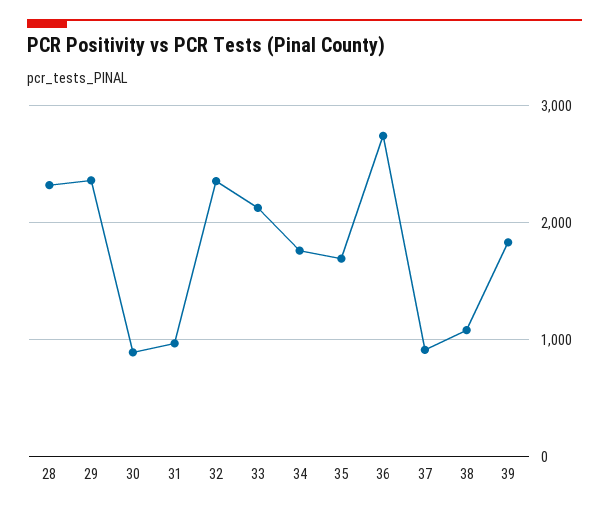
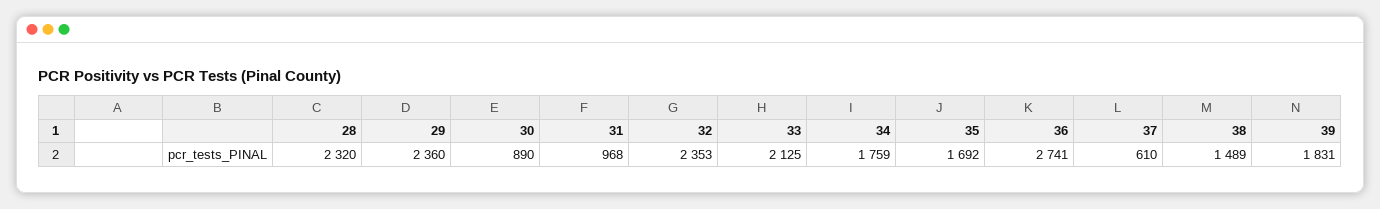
37: 900 -> 610
38: 1100 -> 1489

